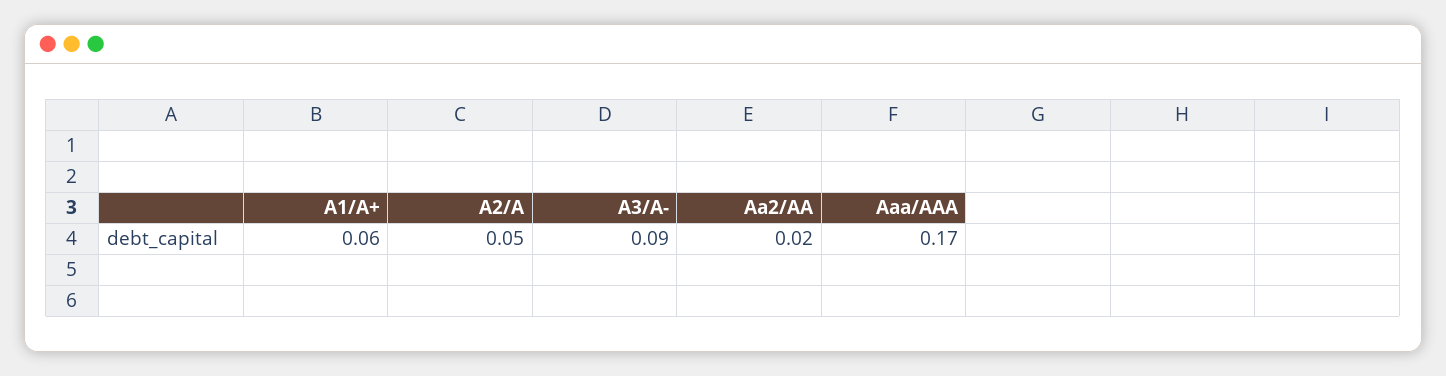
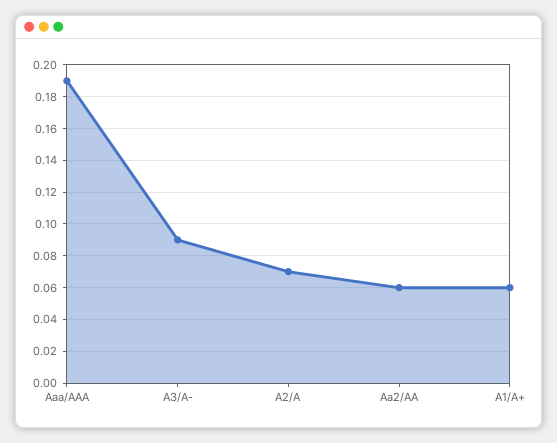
A2/A: 0.05 -> 0.07
Aa2/AA: 0.02 -> 0.06
Aaa/AAA: 0.17 -> 0.19

